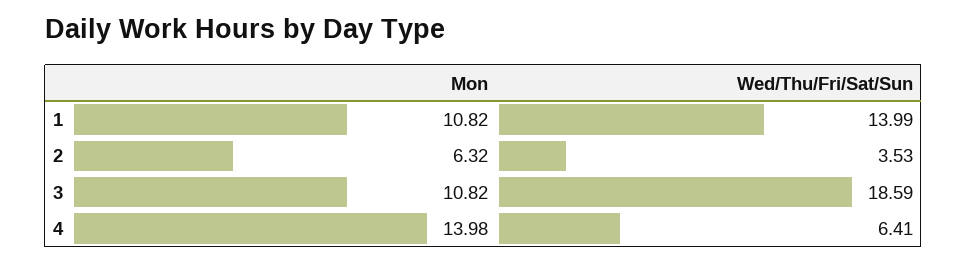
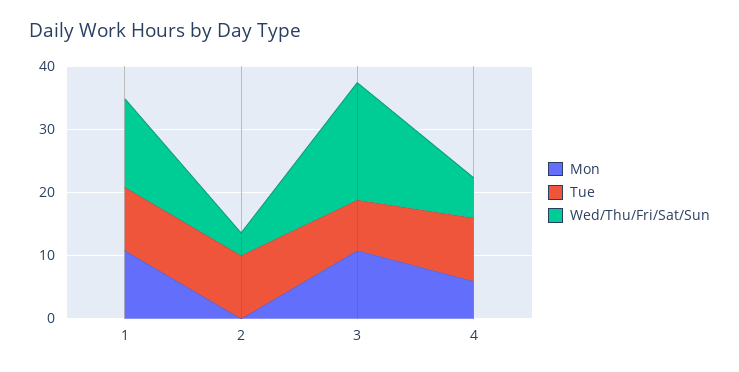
Mon, 2: 6.32 -> 0
Mon, 4: 13.98 -> 6
Tue, 1: none -> 10
Tue, 2: none -> 10
Tue, 3: none -> 8
Tue, 4: none -> 10

